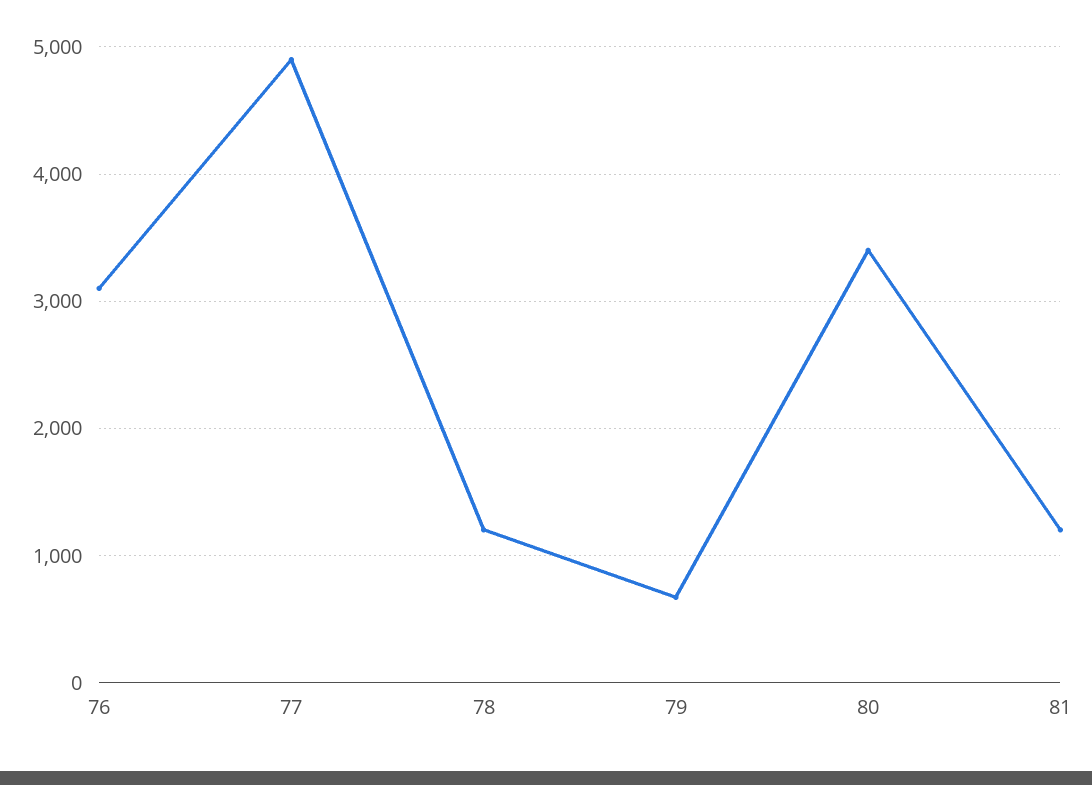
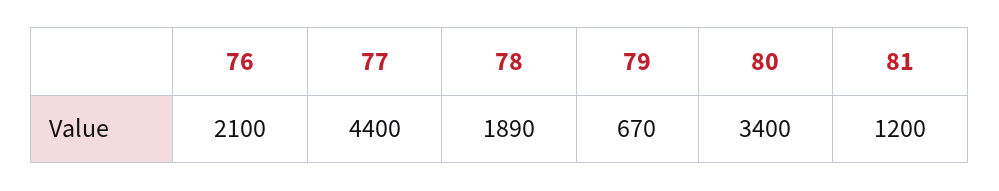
76: 3100 -> 2100
77: 4900 -> 4400
78: 1200 -> 1890

